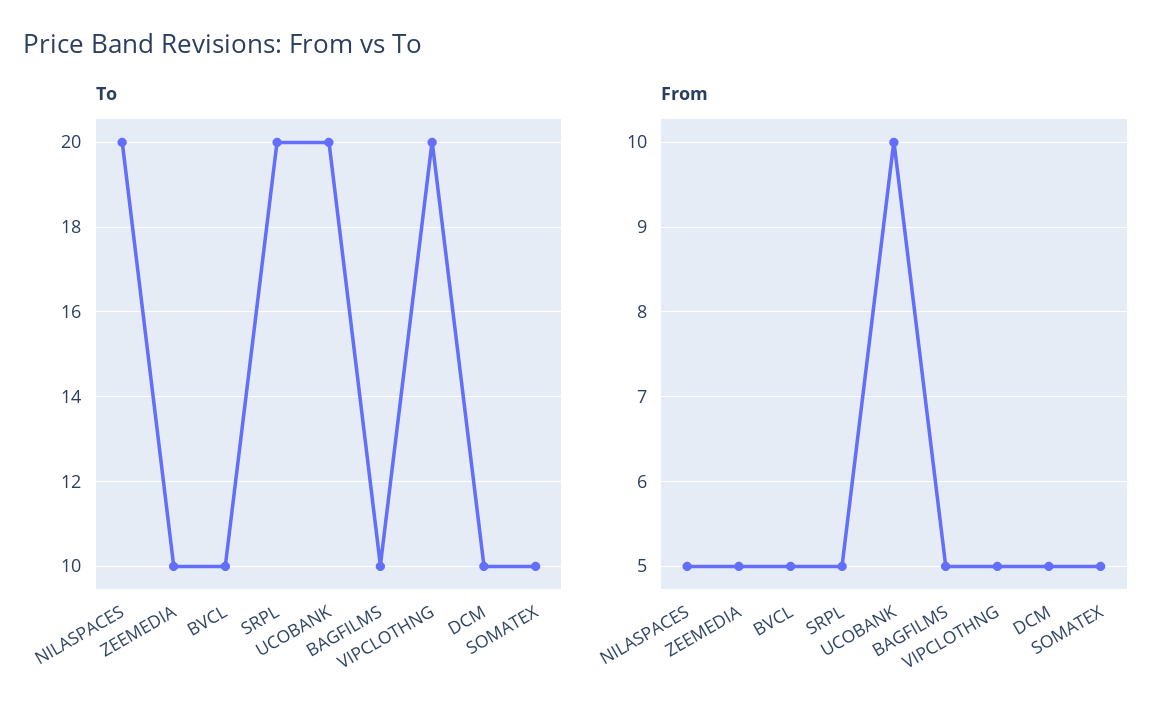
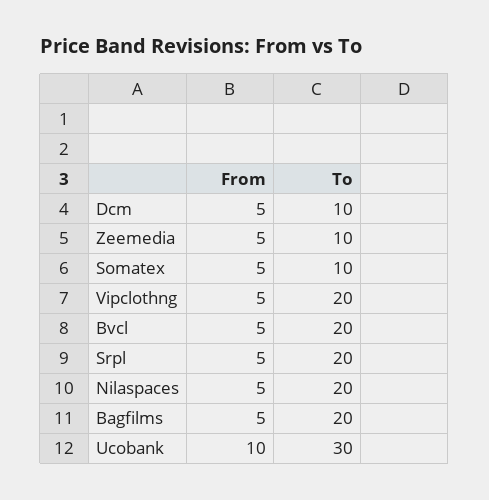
To, BVCL: 10 -> 20
To, UCOBANK: 20 -> 30
To, BAGFILMS: 10 -> 20

